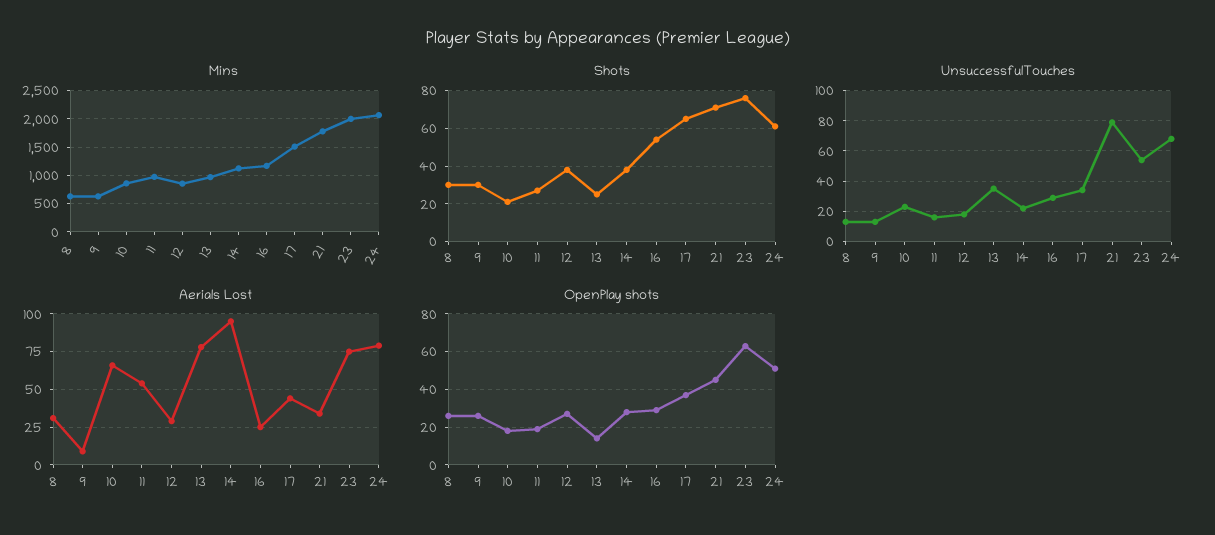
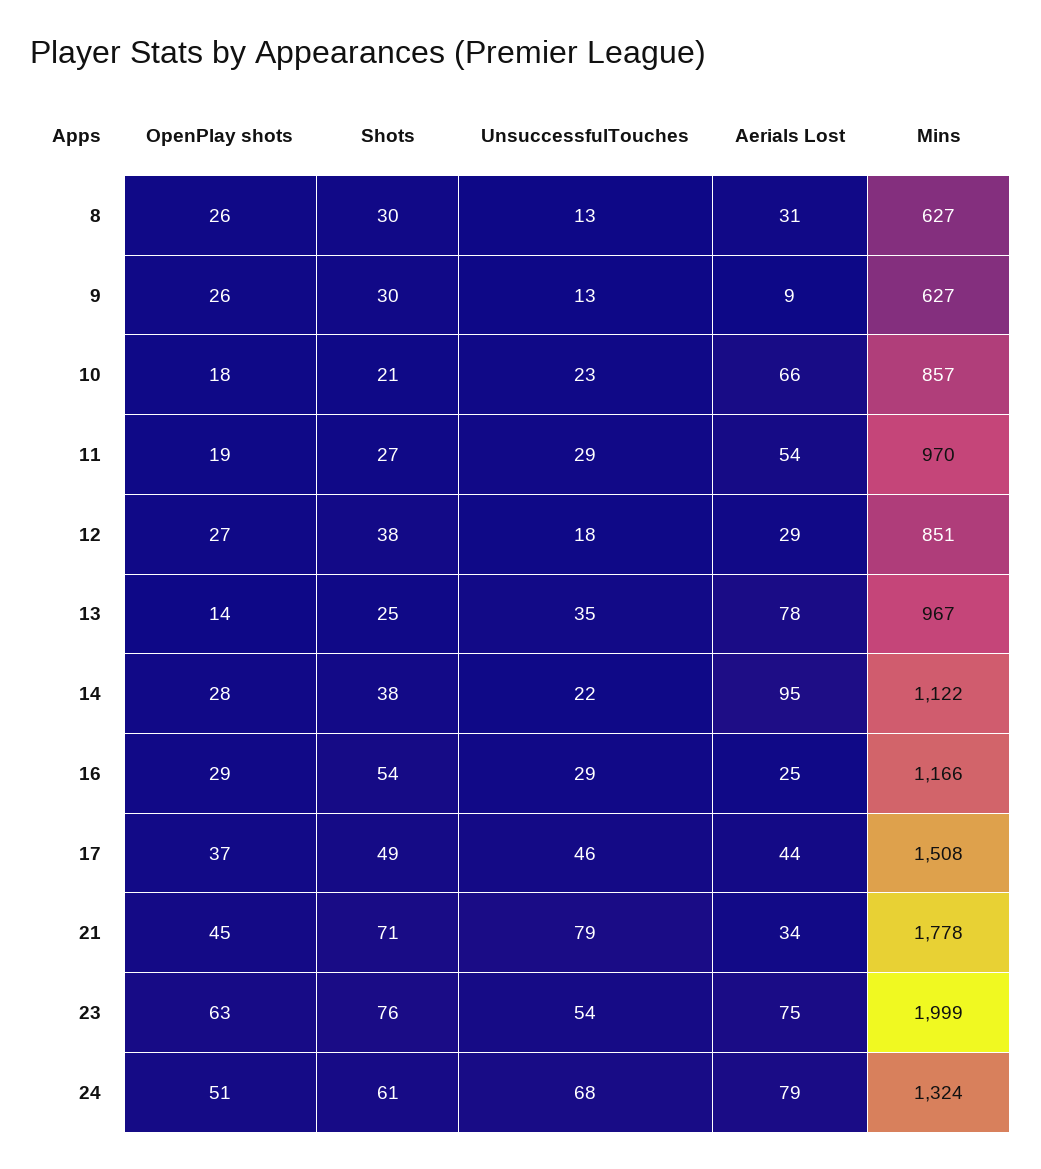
Mins, 24: 2000 -> 1324
Shots, 17: 65 -> 49
UnsuccessfulTouches, 11: 15 -> 29
UnsuccessfulTouches, 17: 35 -> 46

